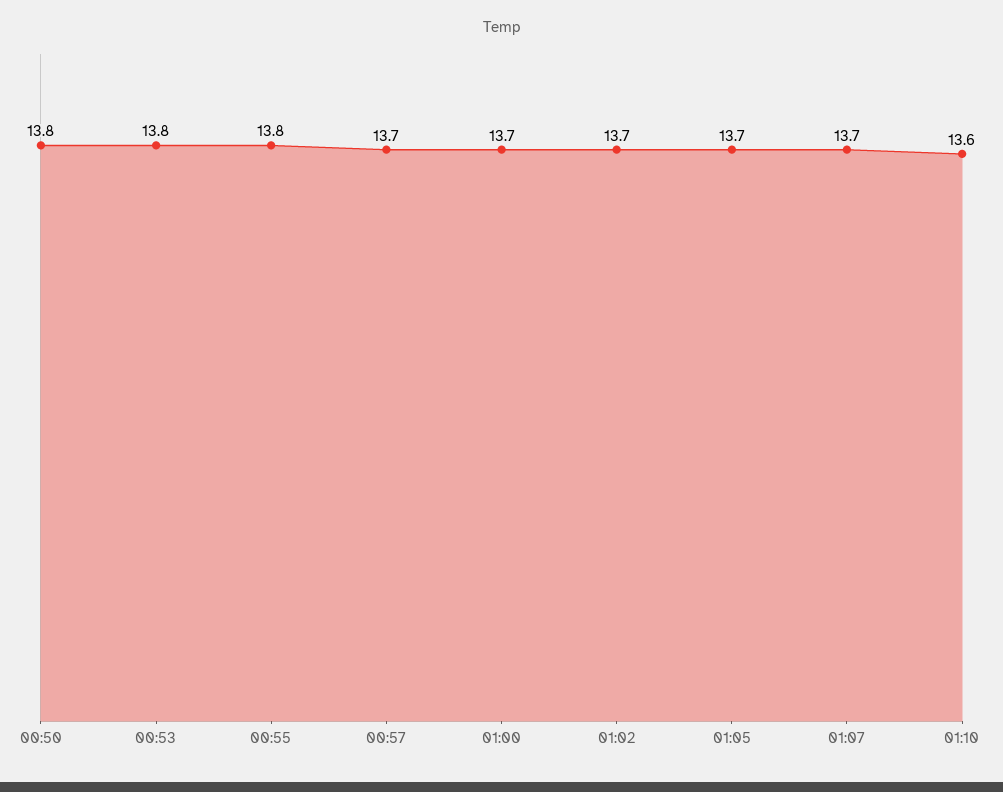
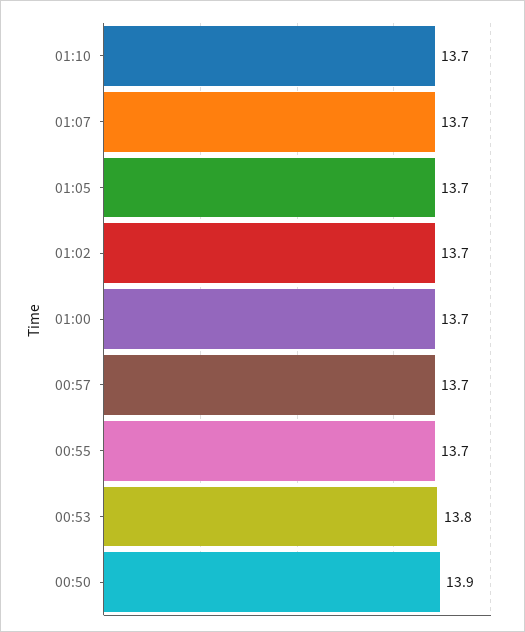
00:50: 13.8 -> 13.9
00:55: 13.8 -> 13.7
01:10: 13.6 -> 13.7

